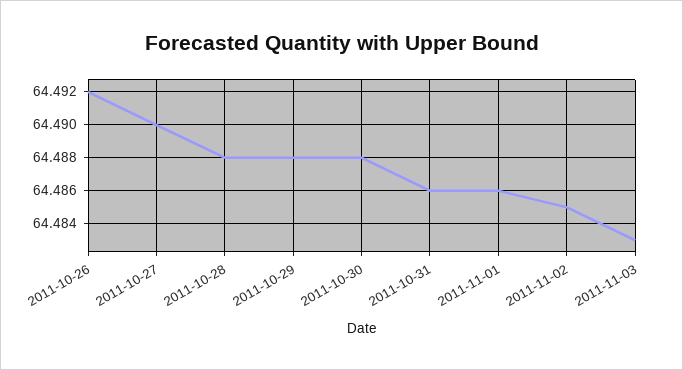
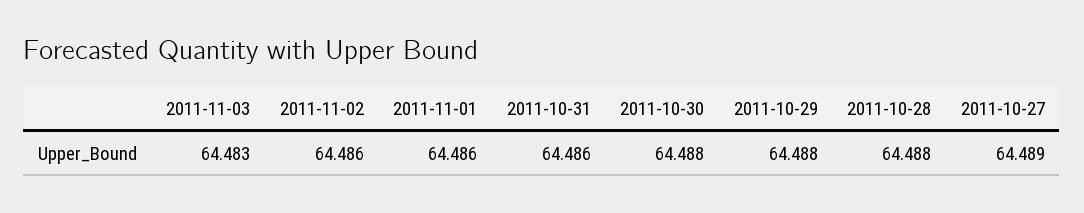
2011-10-26: 64.492 -> none
2011-10-27: 64.49 -> 64.489
2011-11-02: 64.485 -> 64.486

